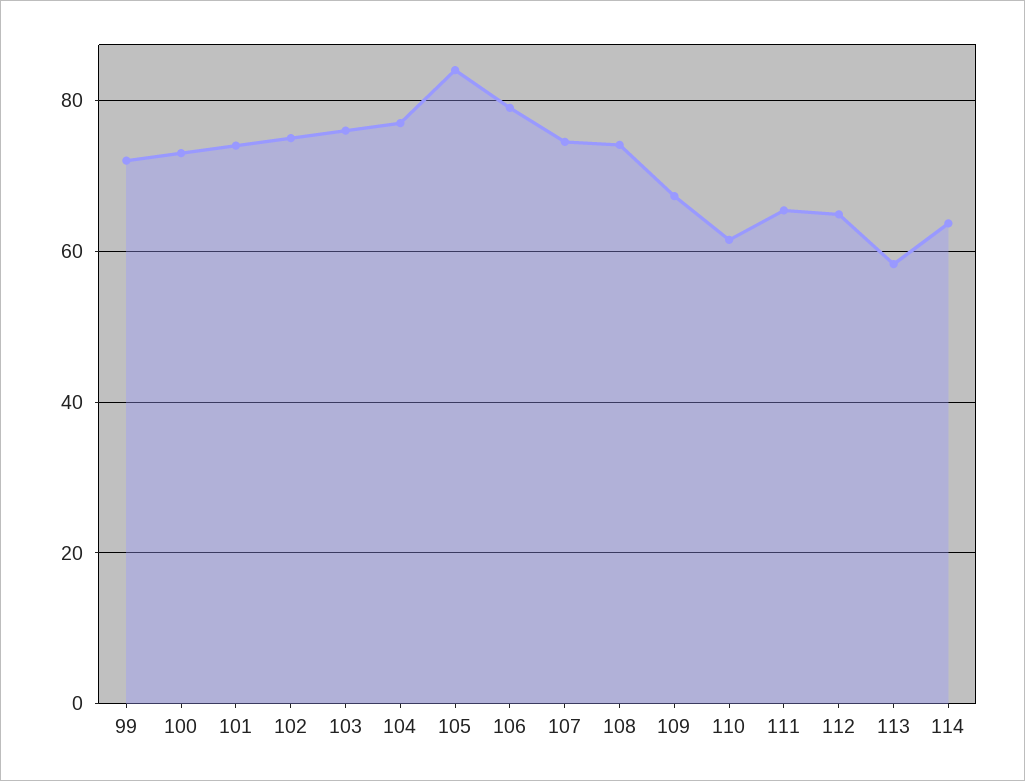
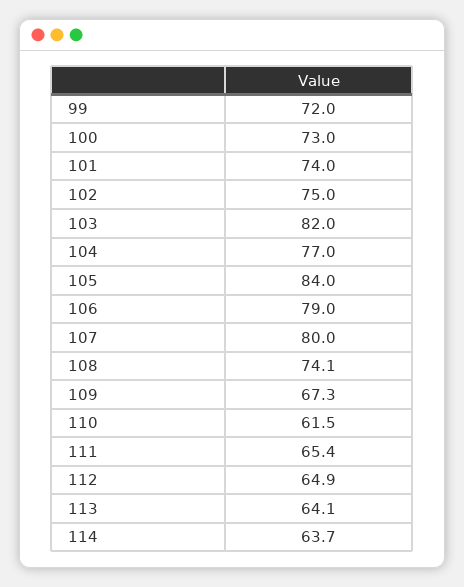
103: 76 -> 82
107: 74 -> 80
113: 58 -> 64.1

